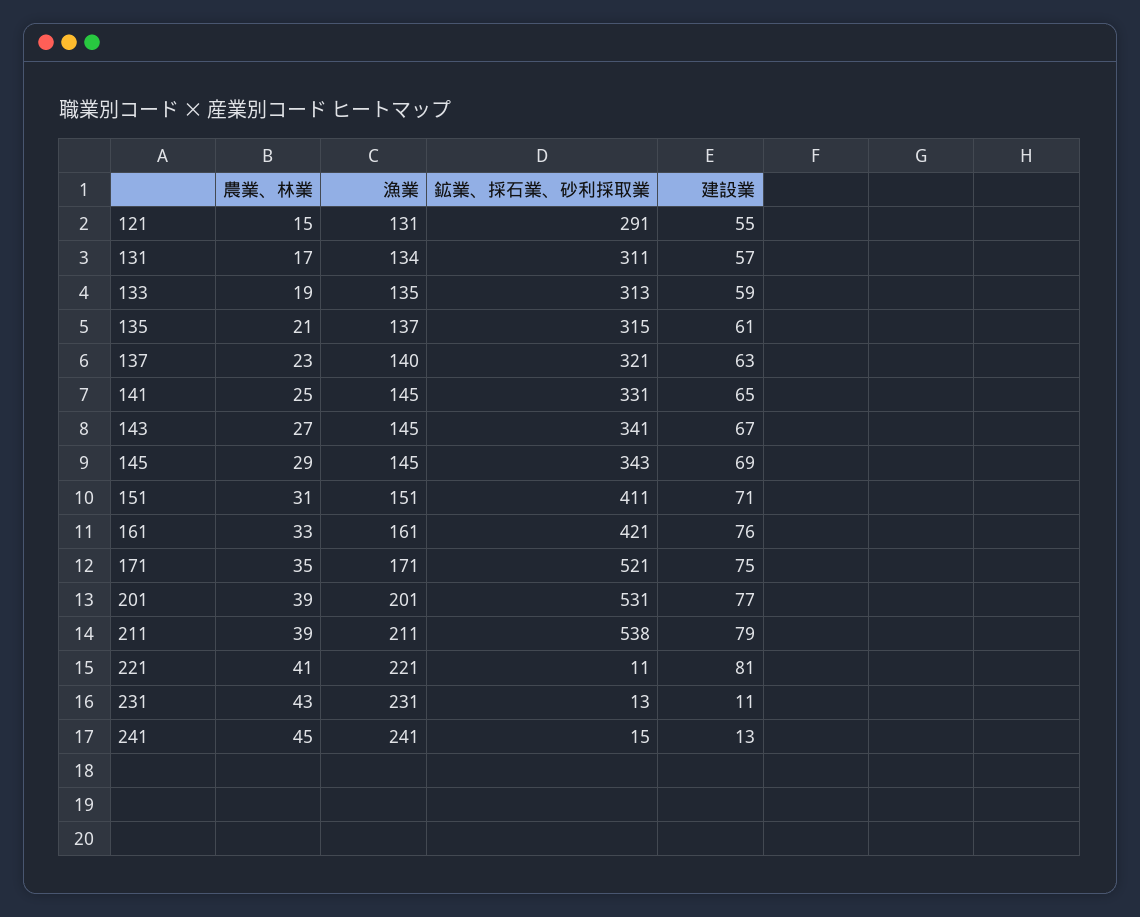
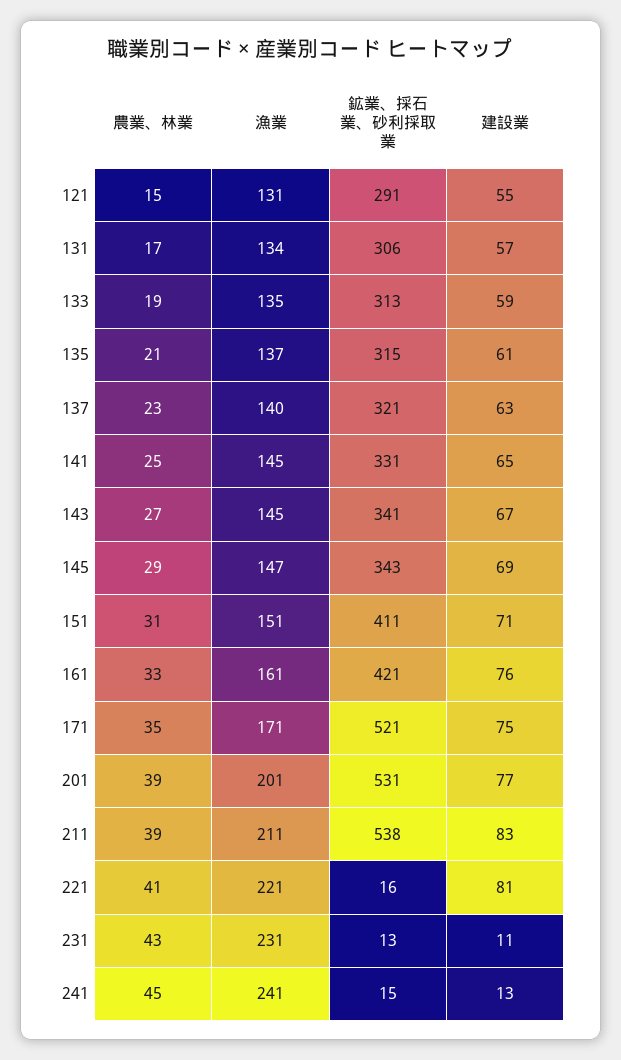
鉱業、採石業、砂利採取業, 131: 311 -> 306
漁業, 145: 145 -> 147
建設業, 211: 79 -> 83
鉱業、採石業、砂利採取業, 221: 11 -> 16

